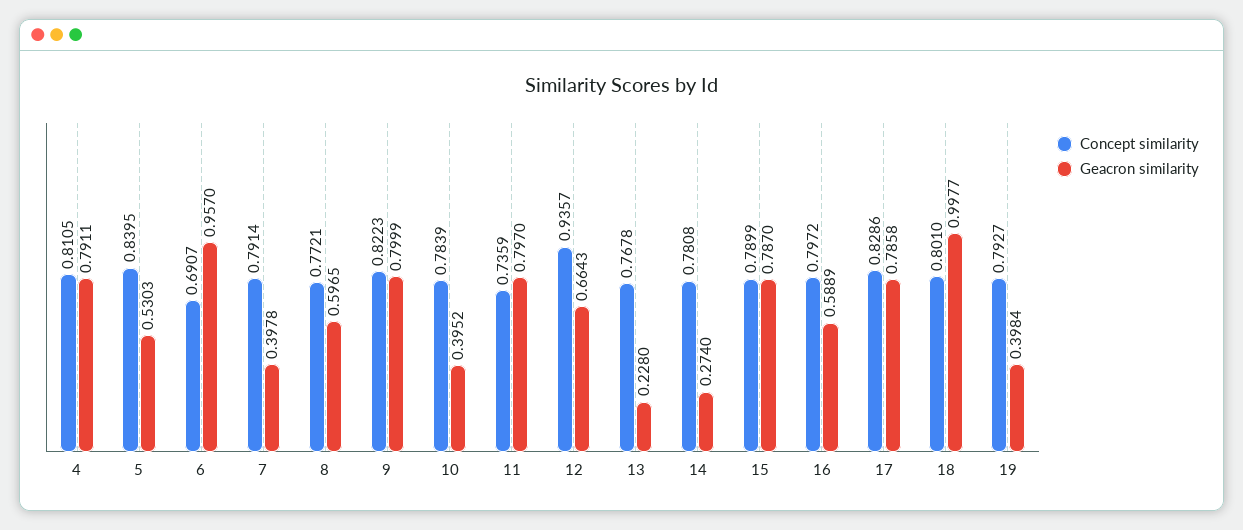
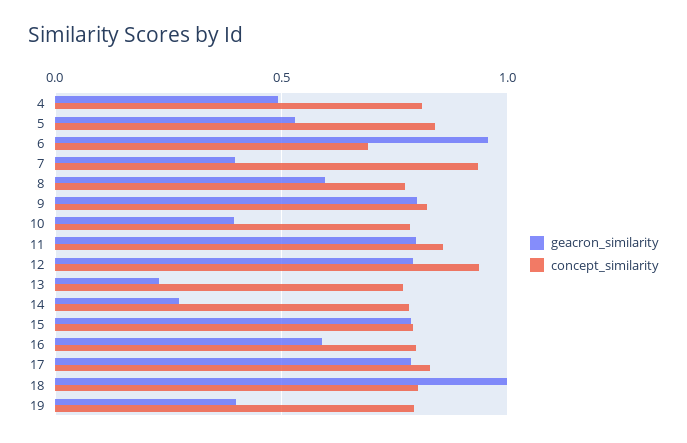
Geacron similarity, 4: 0.7911 -> 0.5
Concept similarity, 7: 0.7914 -> 0.95
Concept similarity, 11: 0.7359 -> 0.85
Geacron similarity, 12: 0.6643 -> 0.8

